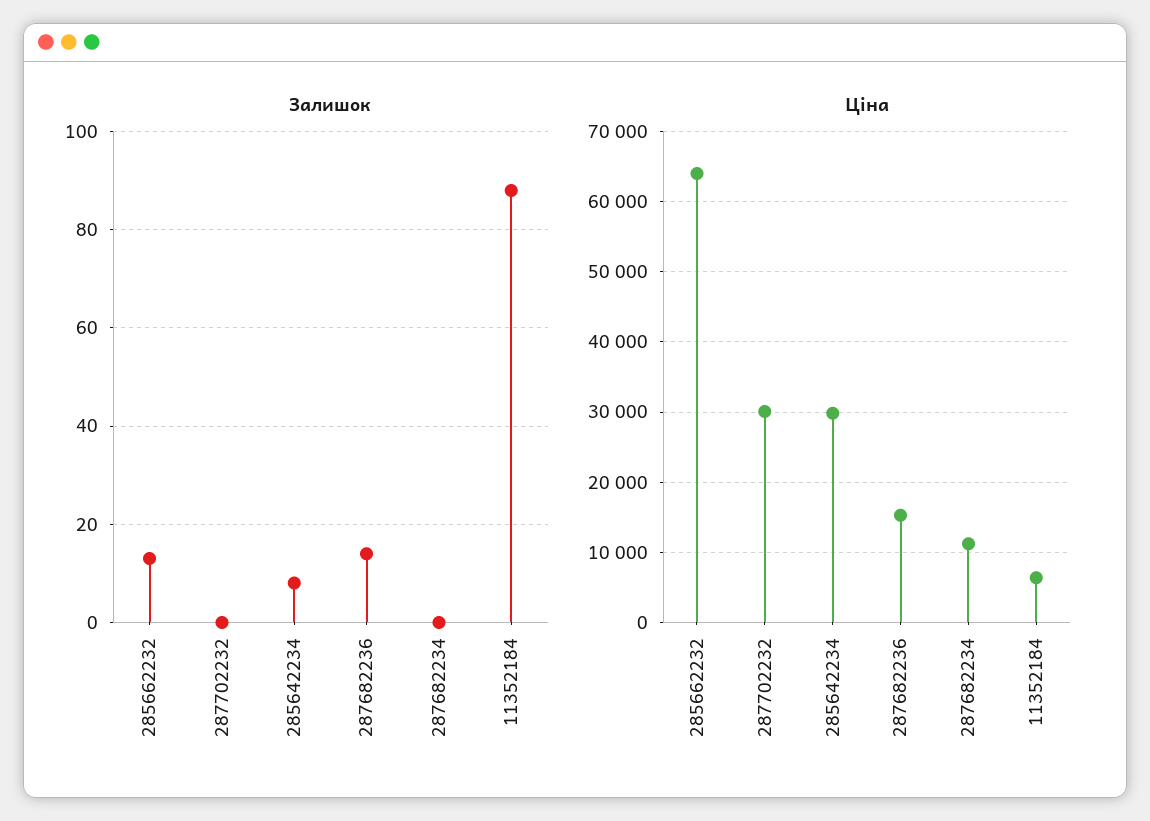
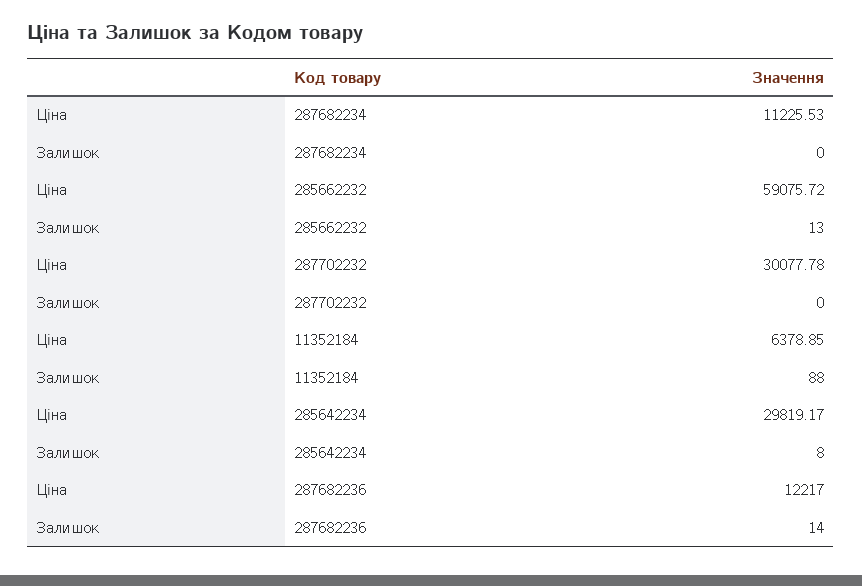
Ціна, 285662232: 64000 -> 59075.72
Ціна, 287682236: 15000 -> 12217

